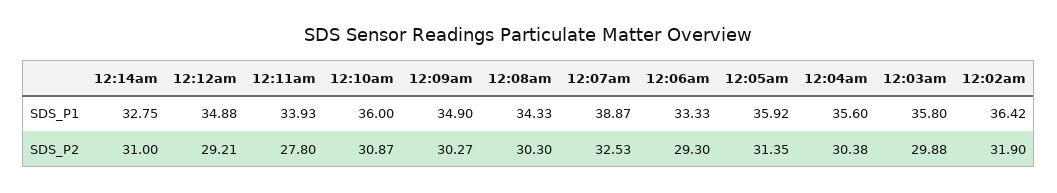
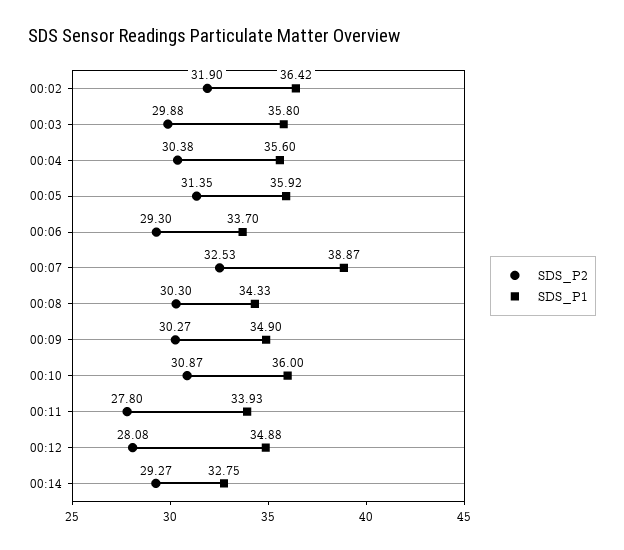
SDS_P1, 12:06am: 33.33 -> 33.7
SDS_P2, 12:14am: 31 -> 29.27
SDS_P2, 12:12am: 29.21 -> 28.08

